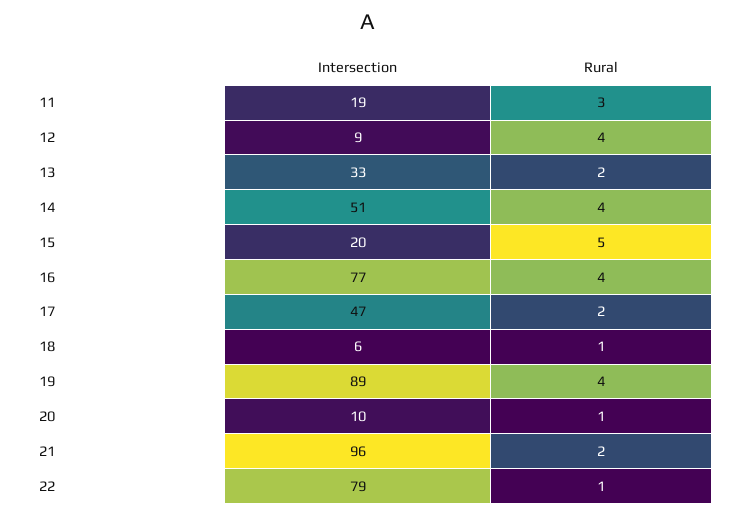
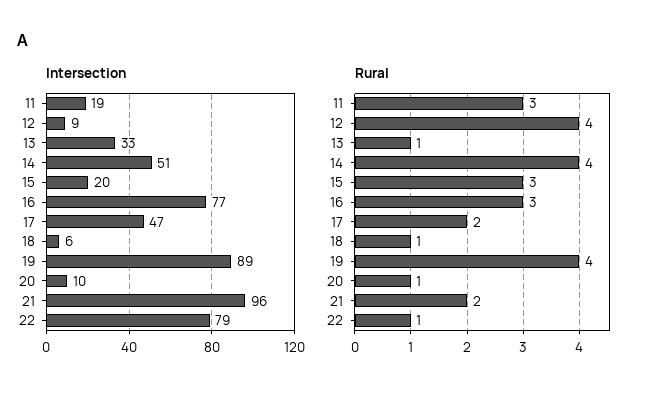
Rural, 13: 2 -> 1
Rural, 15: 5 -> 3
Rural, 16: 4 -> 3

